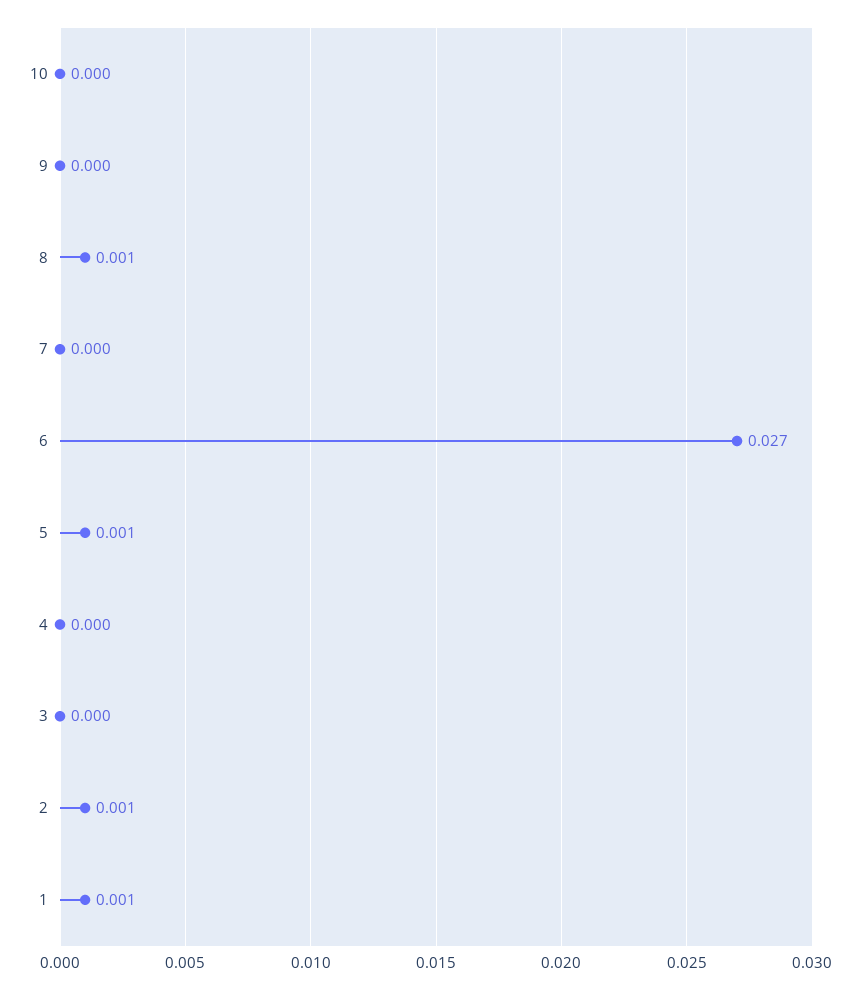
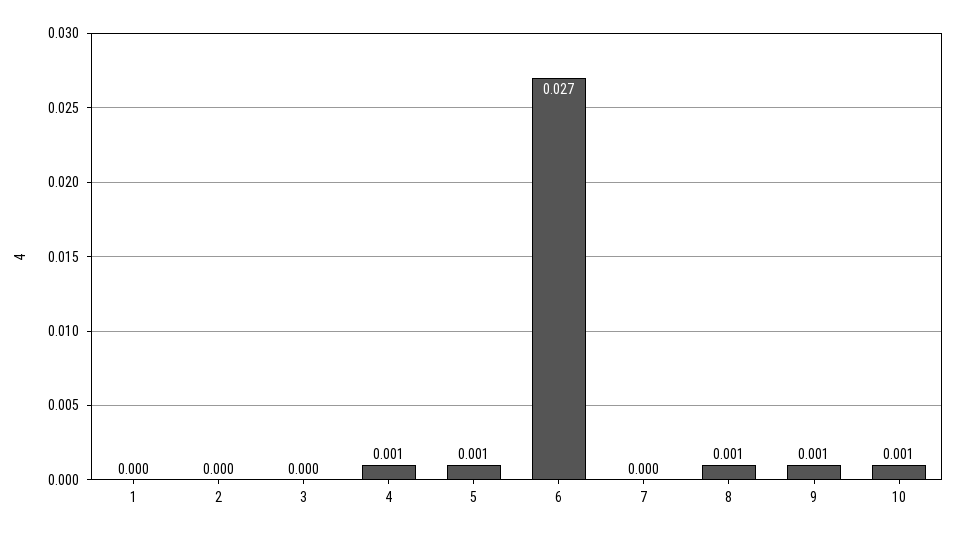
10: 0 -> 0.001
9: 0 -> 0.001
4: 0 -> 0.001
2: 0.001 -> 0
1: 0.001 -> 0

